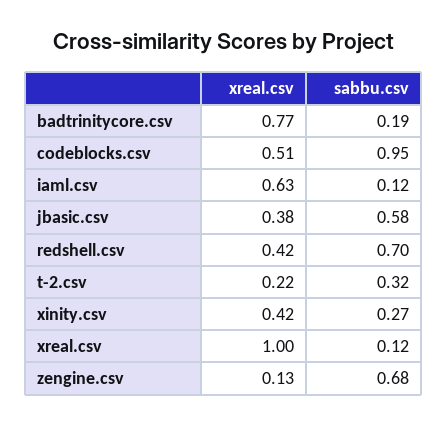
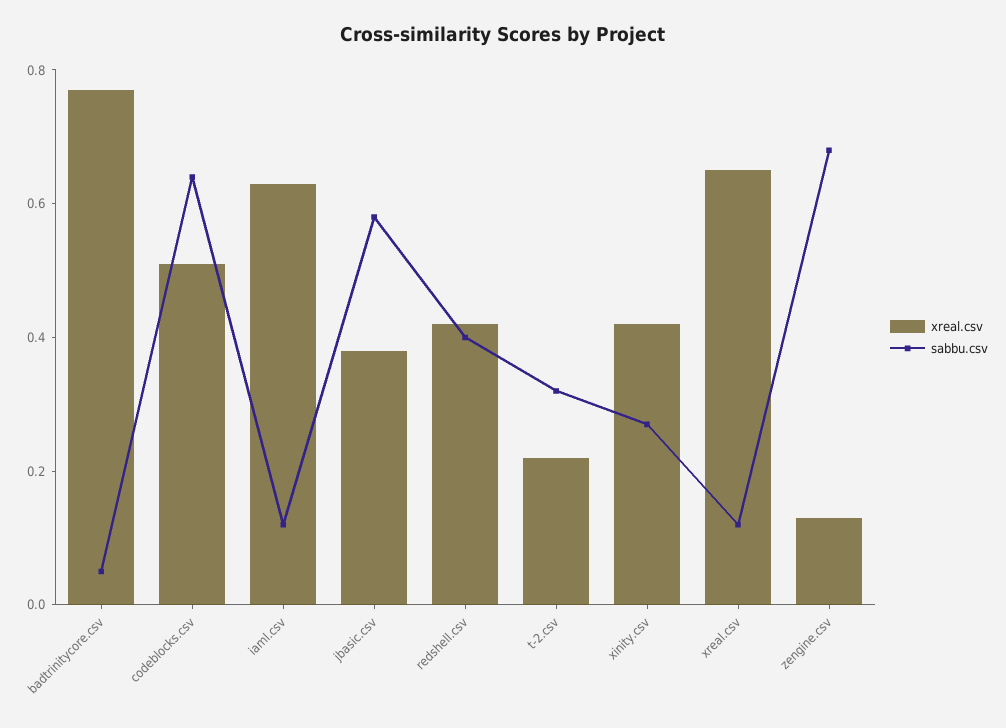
sabbu.csv, badtrinitycore.csv: 0.19 -> 0.05
sabbu.csv, codeblocks.csv: 0.95 -> 0.65
sabbu.csv, redshell.csv: 0.7 -> 0.4
xreal.csv, xreal.csv: 1 -> 0.65

